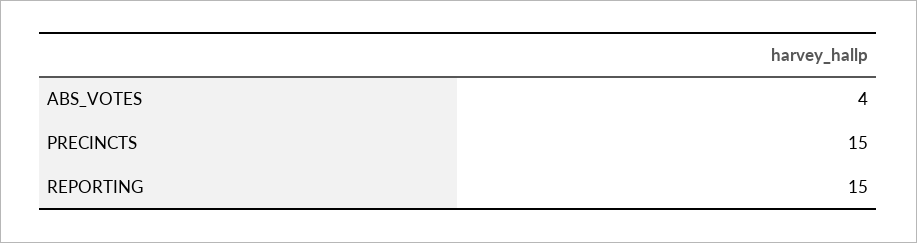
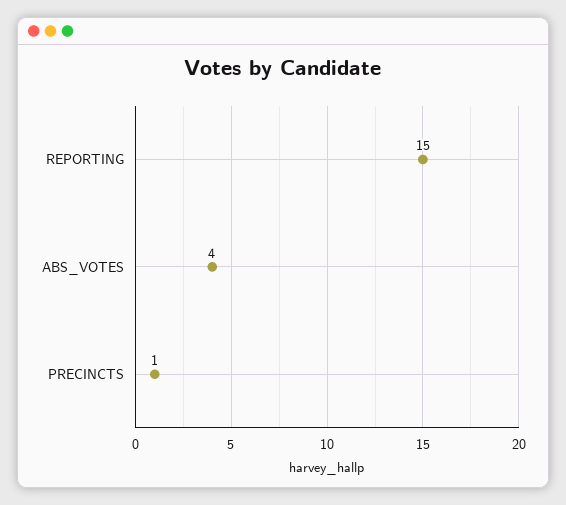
PRECINCTS: 15 -> 1

